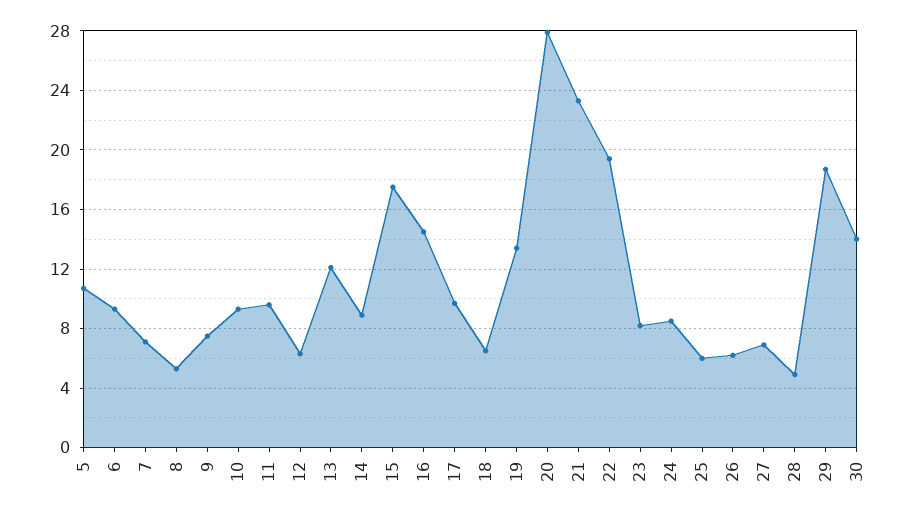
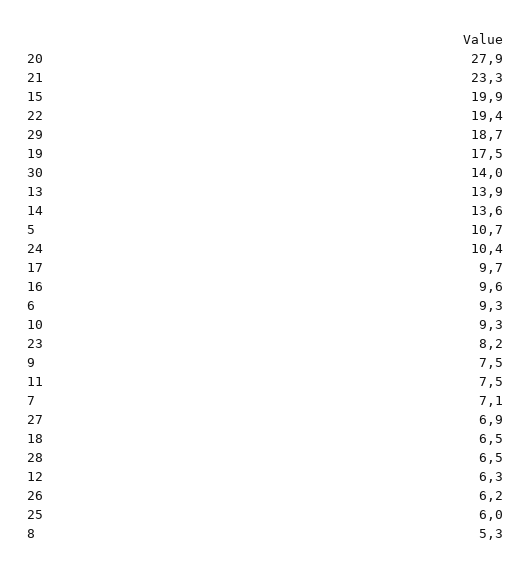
11: 9.5 -> 7.5
13: 12 -> 13.9
14: 9 -> 13.6
15: 17.5 -> 19.9
16: 14.5 -> 9.6
19: 13.5 -> 17.5
24: 8.5 -> 10.4
28: 5 -> 6.5

